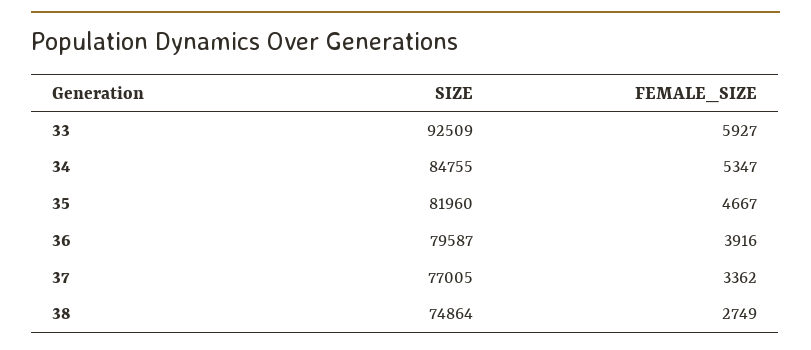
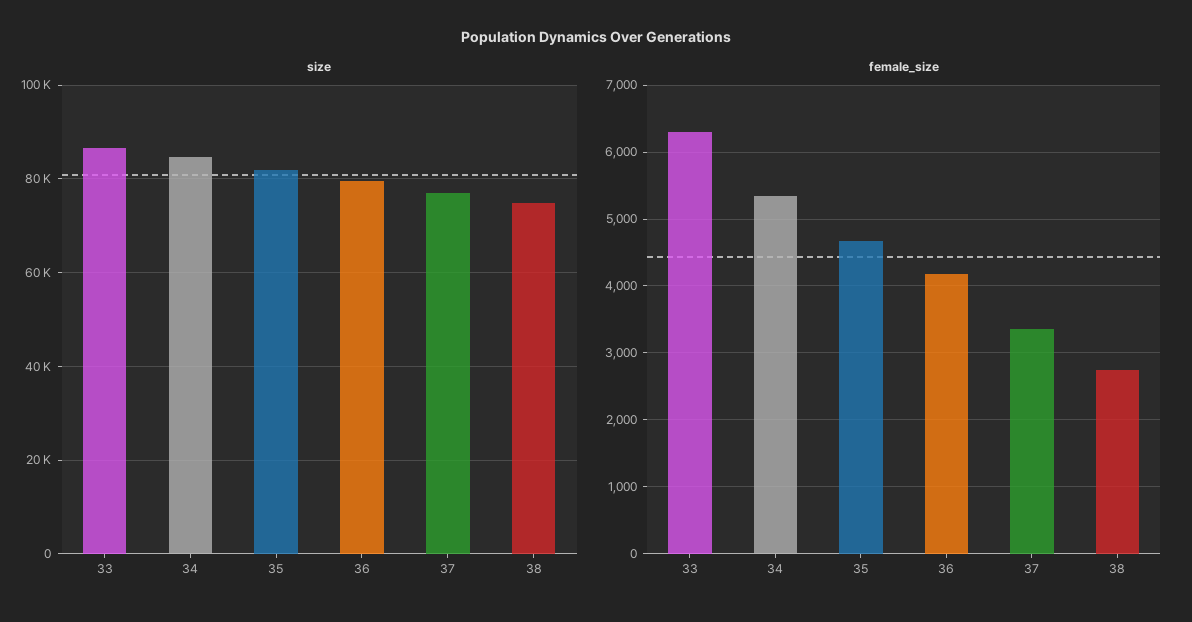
SIZE, 33: 92509 -> 86000
FEMALE_SIZE, 33: 5927 -> 6300
FEMALE_SIZE, 36: 3916 -> 4200

